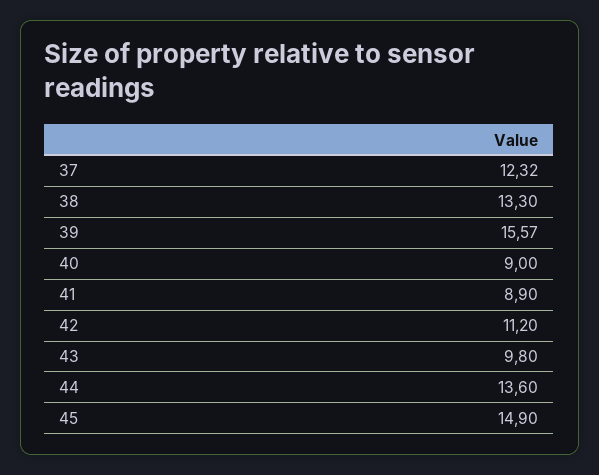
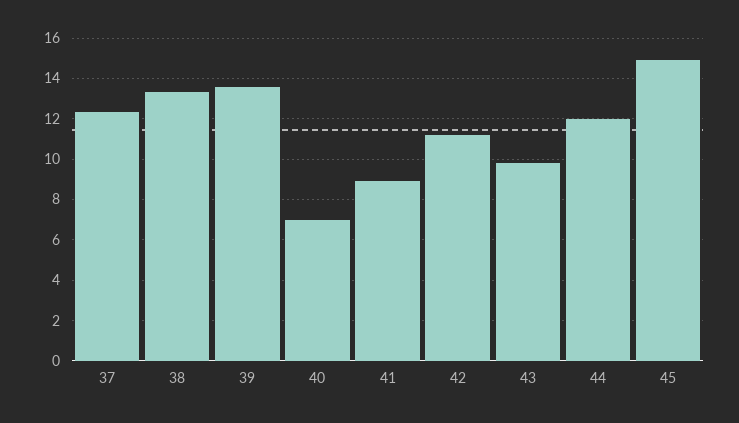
39: 15.57 -> 13.5
40: 9 -> 7
44: 13.6 -> 12

